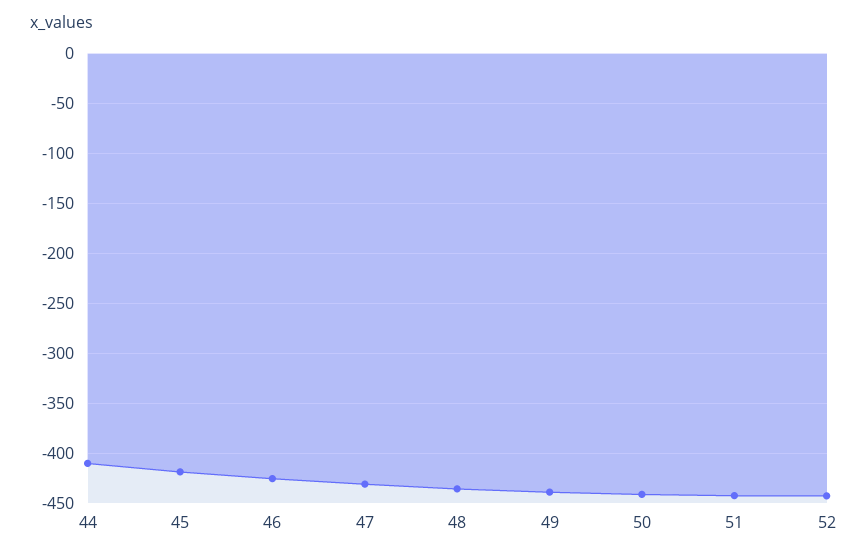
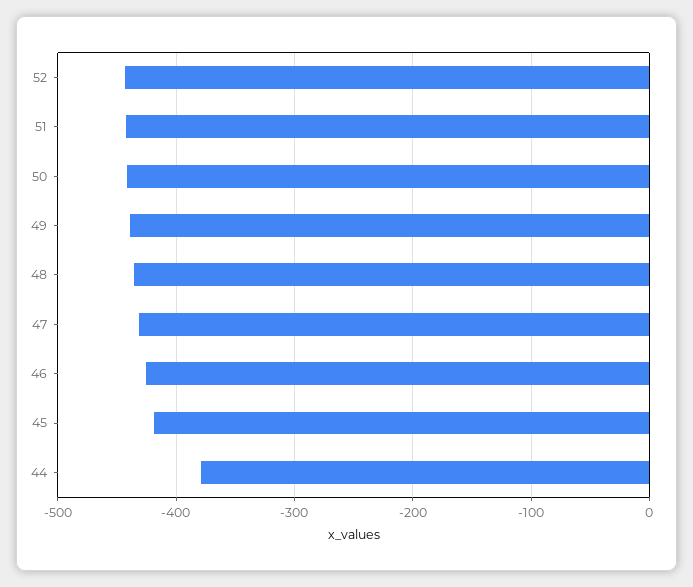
44: -410 -> -380

